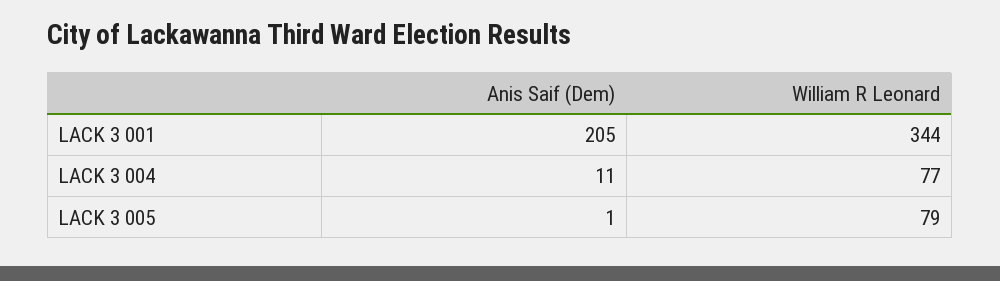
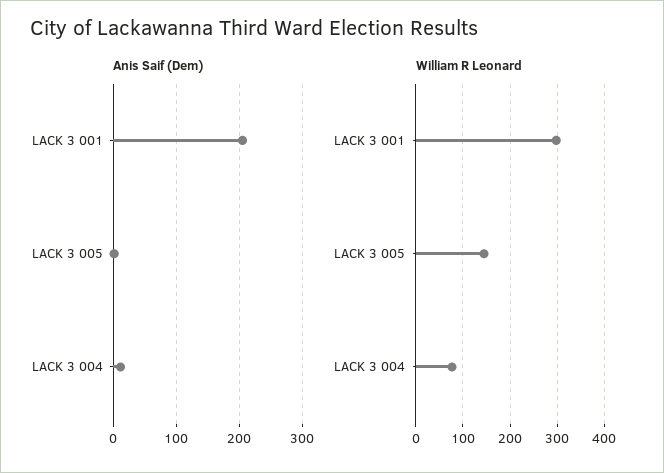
William R Leonard, LACK 3 001: 344 -> 300
William R Leonard, LACK 3 005: 79 -> 140

